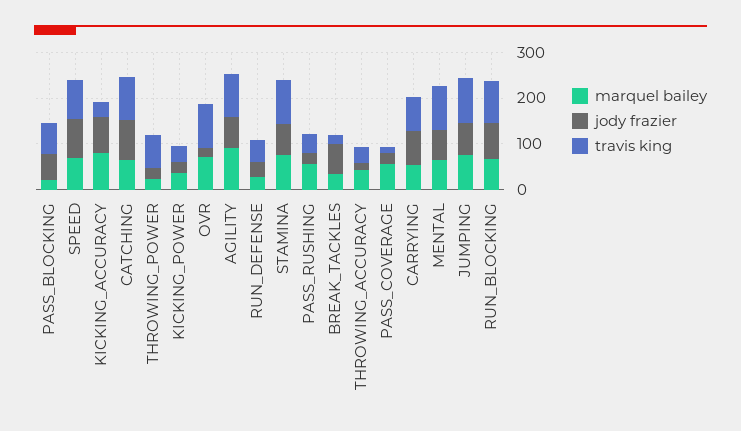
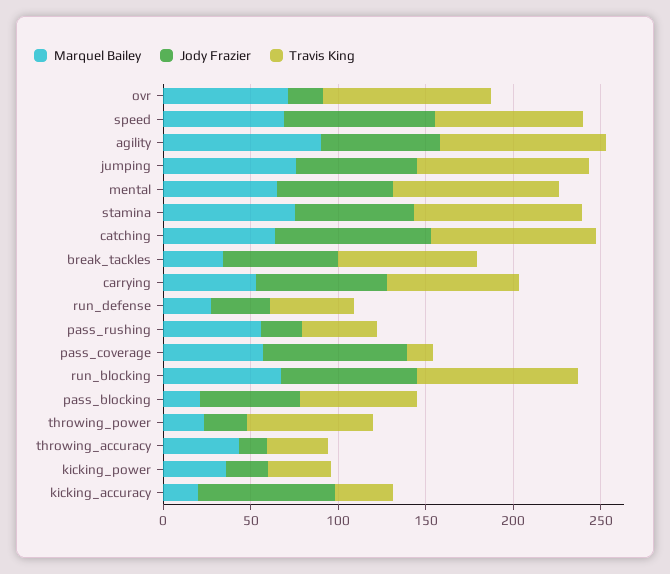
marquel bailey, KICKING_ACCURACY: 80 -> 20
travis king, BREAK_TACKLES: 20 -> 80
jody frazier, PASS_COVERAGE: 20 -> 80

